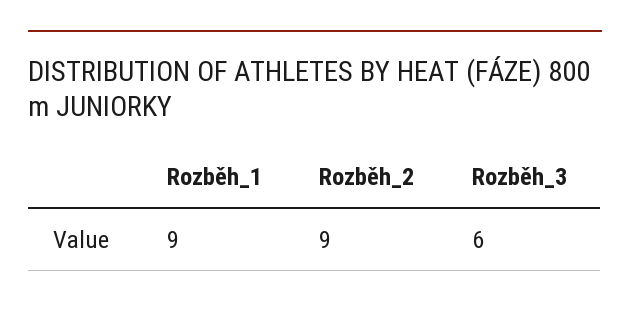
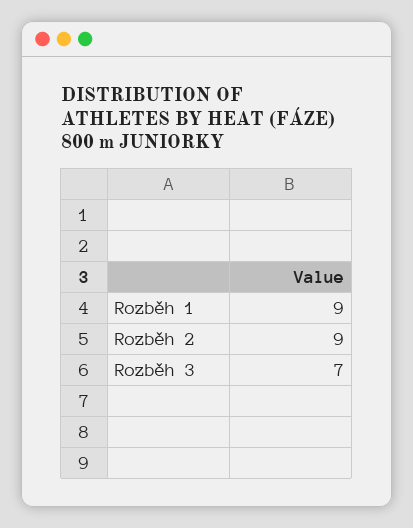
Rozběh_3: 6 -> 7

